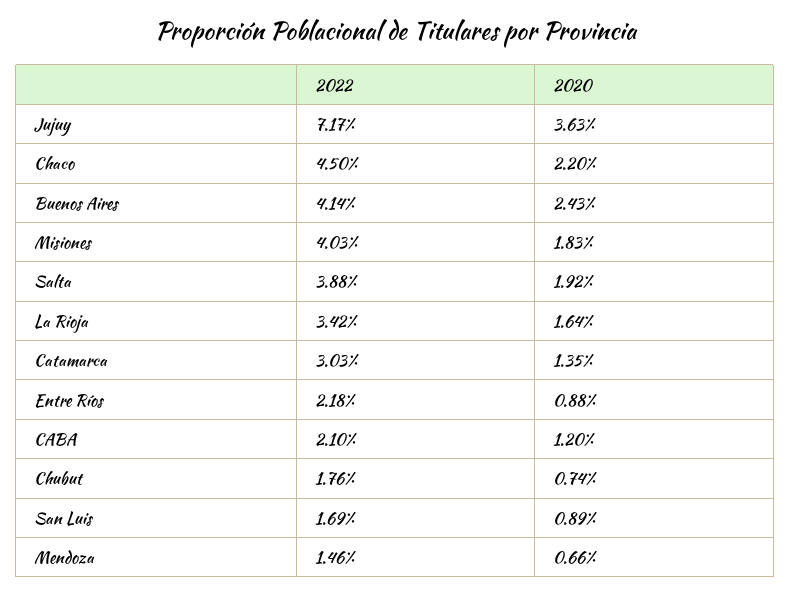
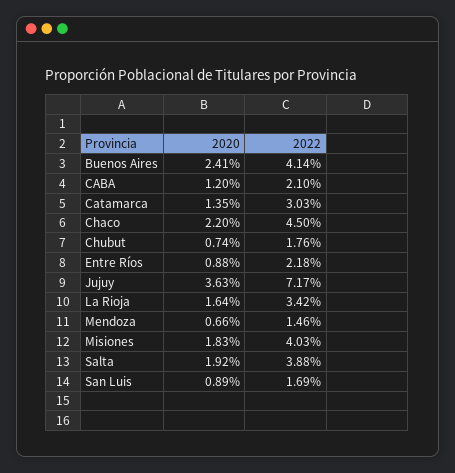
2020, Buenos Aires: 2.43 -> 2.41

